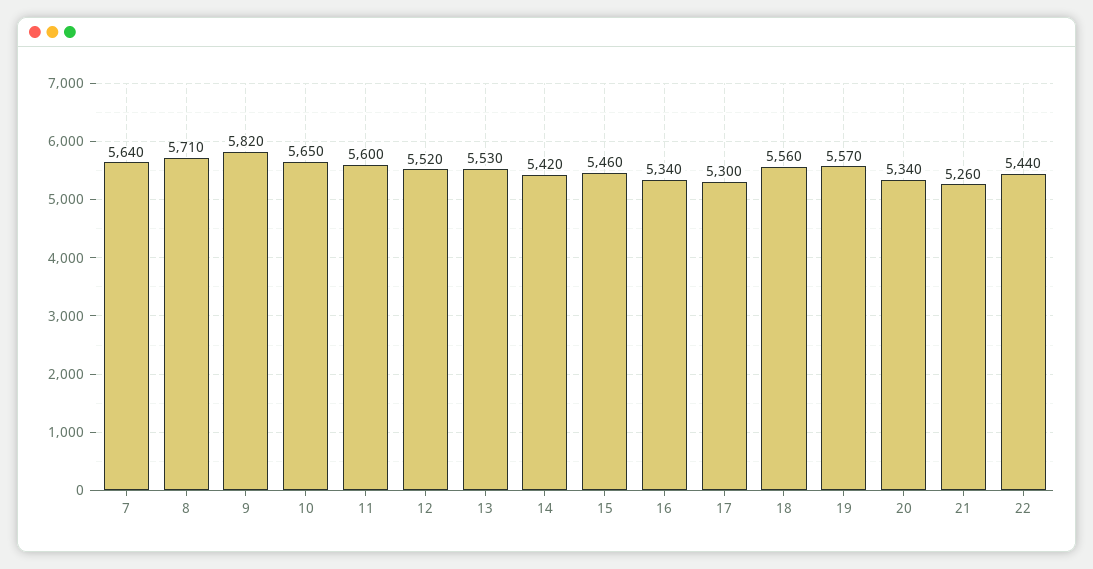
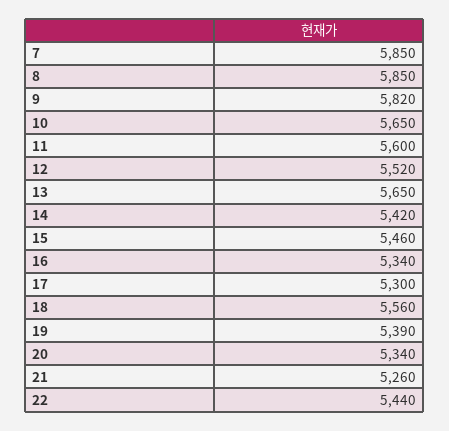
7: 5640 -> 5850
8: 5710 -> 5850
13: 5530 -> 5650
19: 5570 -> 5390

